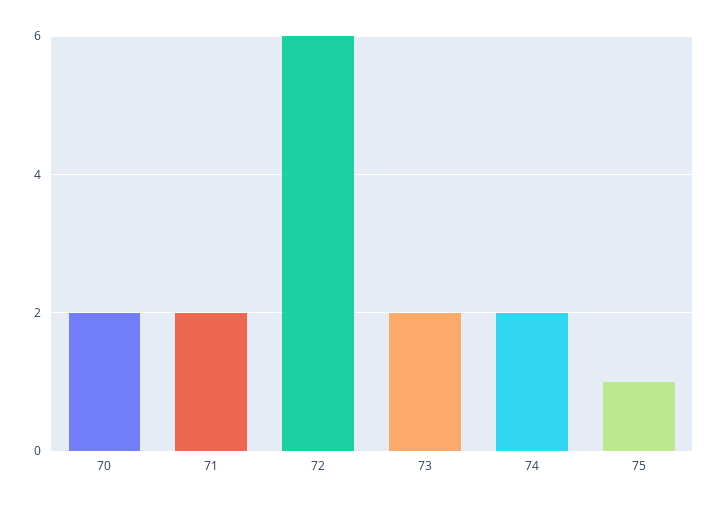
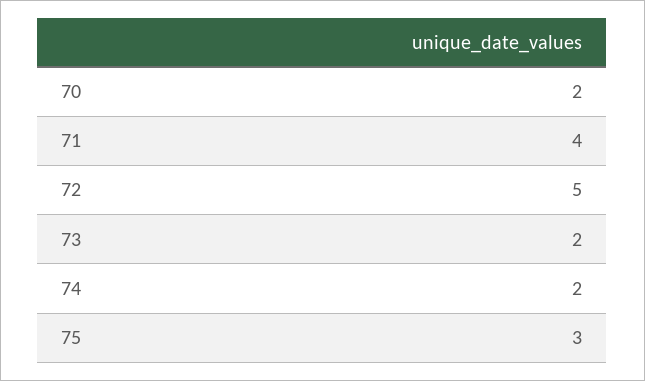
71: 2 -> 4
72: 6 -> 5
75: 1 -> 3

